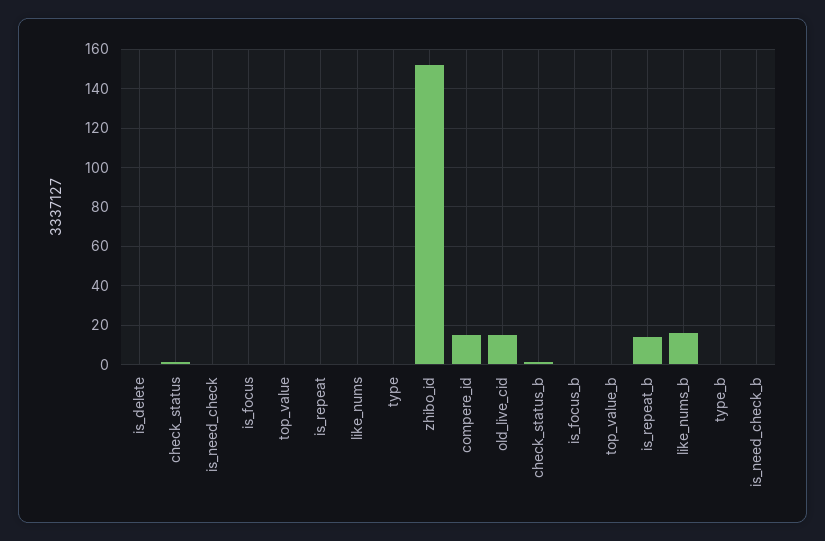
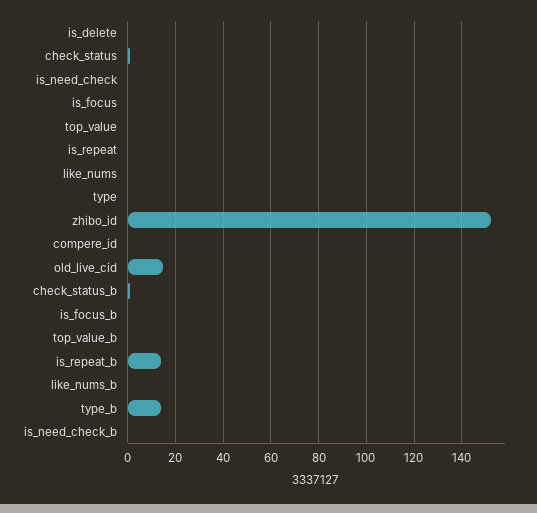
compere_id: 15 -> 0
like_nums_b: 15 -> 0
type_b: 0 -> 15

